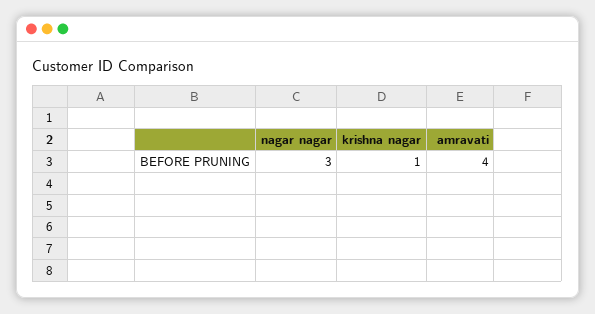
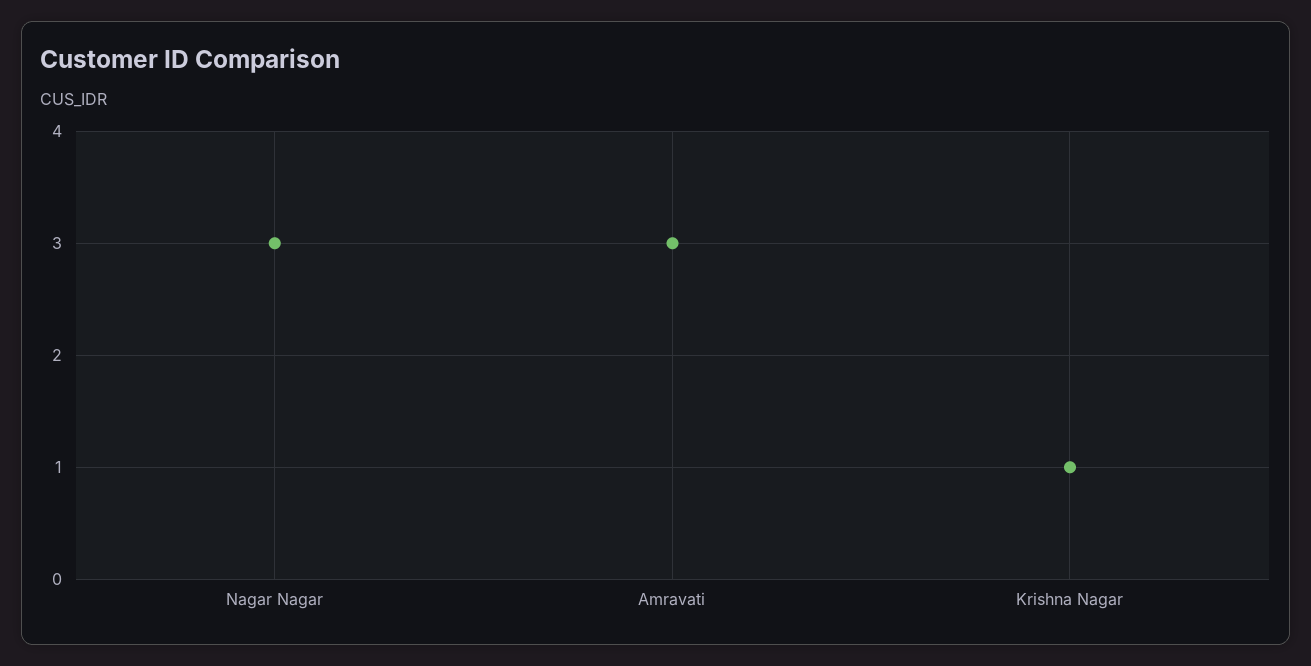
amravati: 4 -> 3

